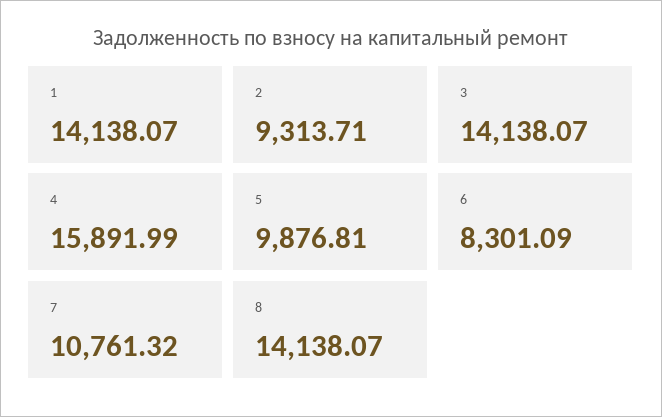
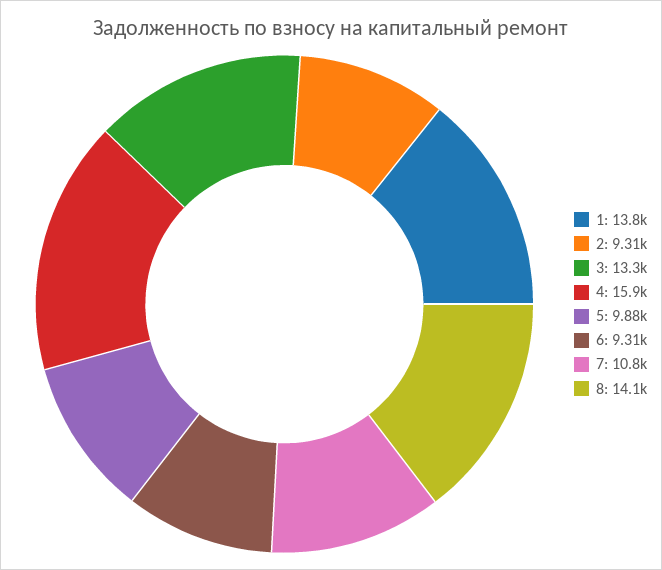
1: 14138.07 -> 13800
3: 14138.07 -> 13300
6: 8301.09 -> 9310

